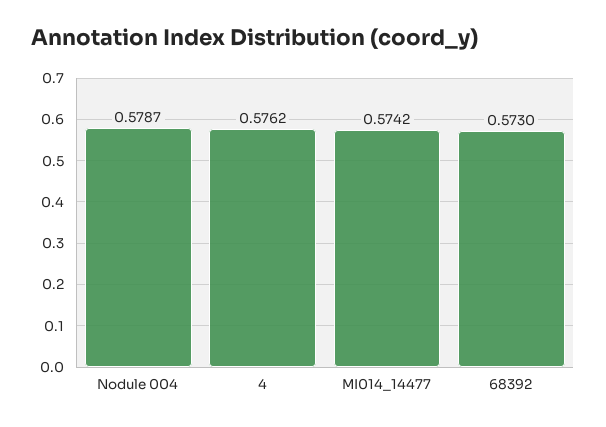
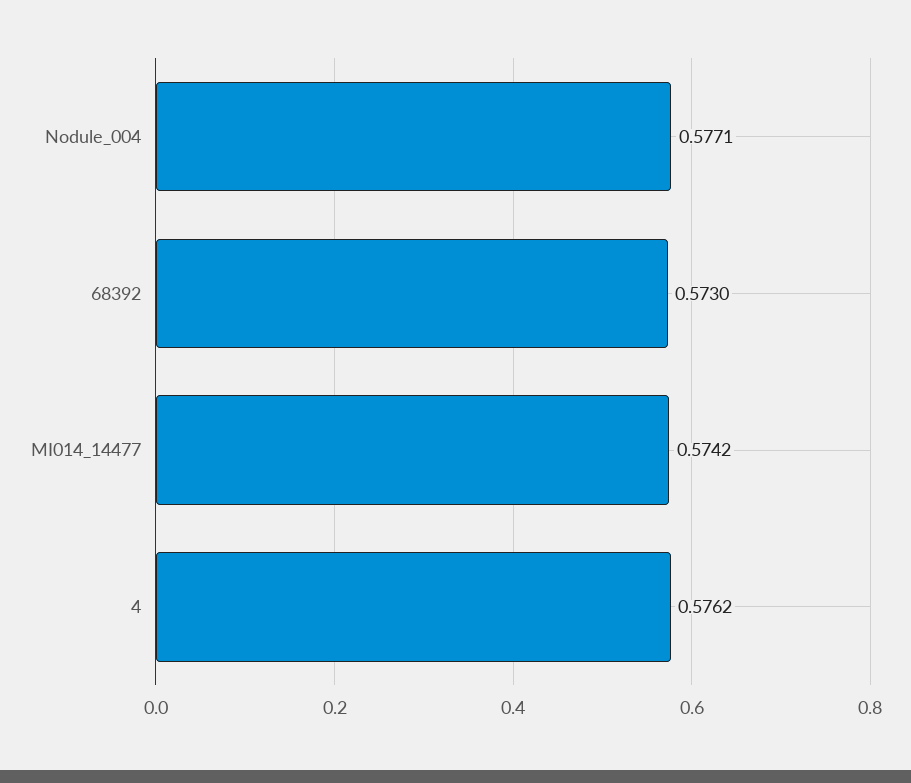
Nodule 004: 0.5787 -> 0.5771

